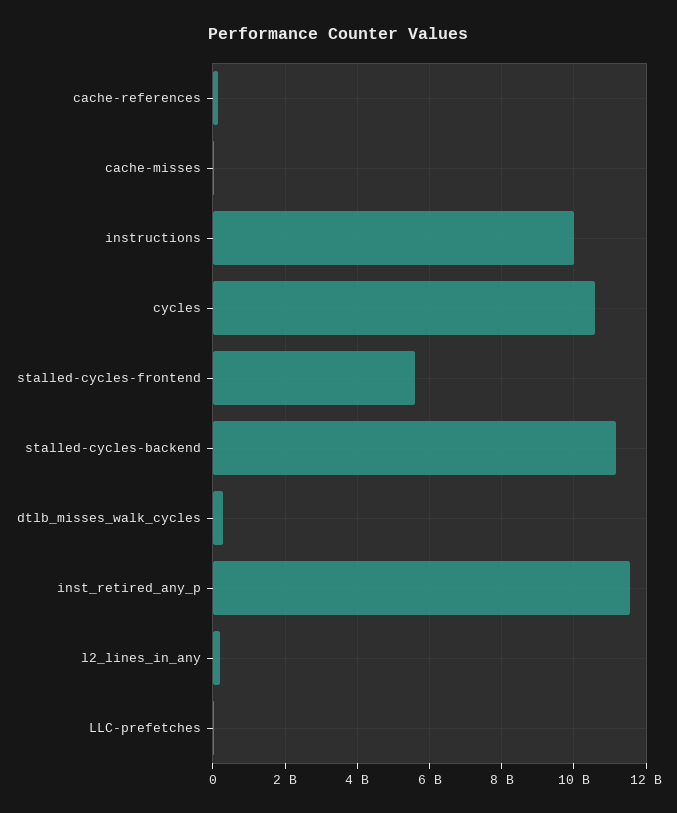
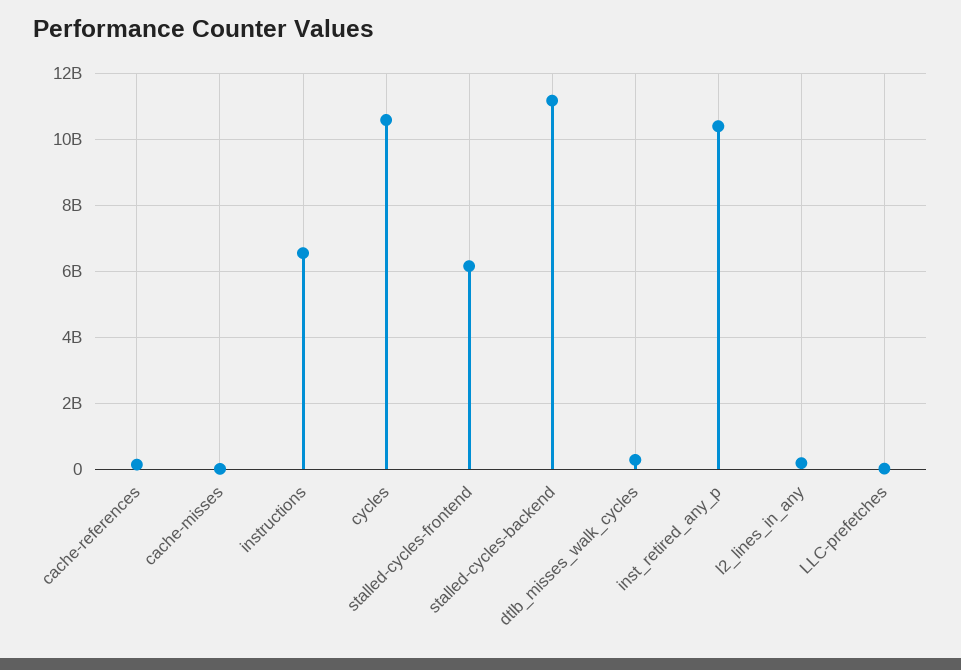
instructions: 10000000000 -> 6600000000
stalled-cycles-frontend: 5600000000 -> 6200000000
inst_retired_any_p: 11600000000 -> 10400000000

